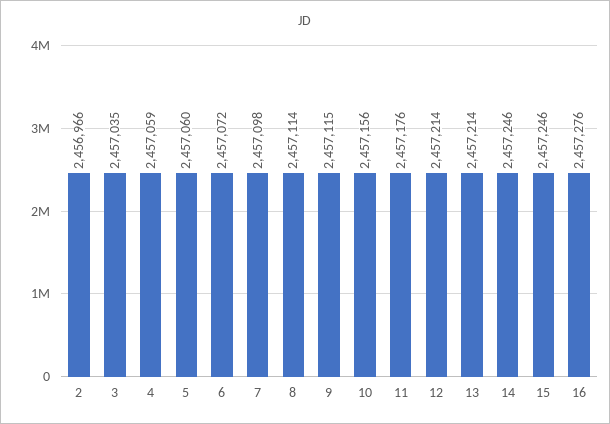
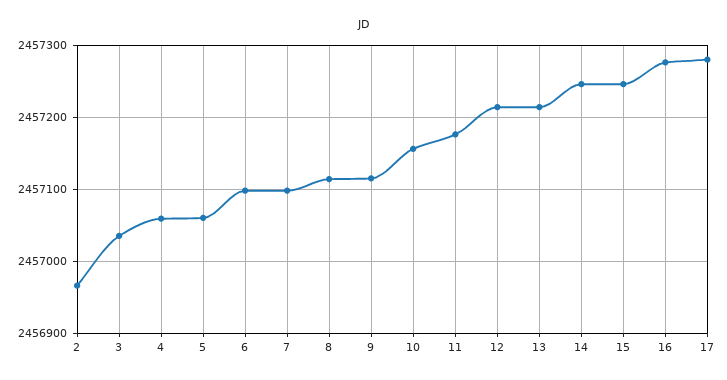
6: 2457072 -> 2457100
17: none -> 2457280

